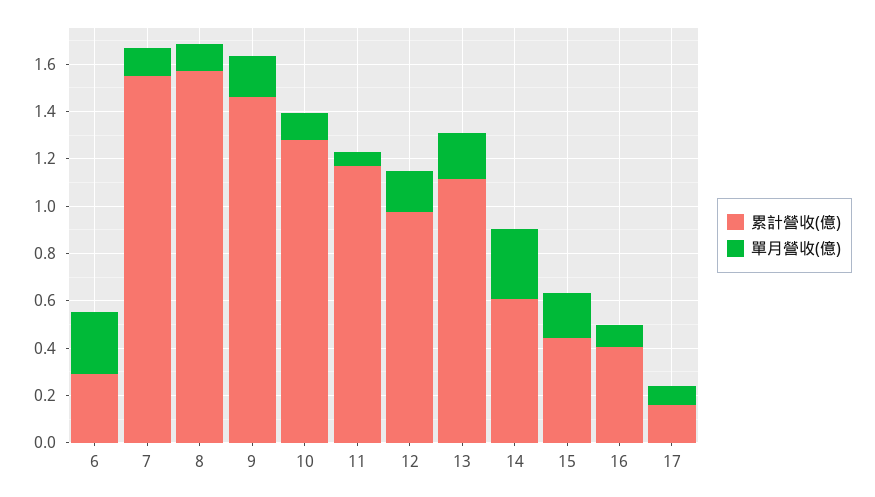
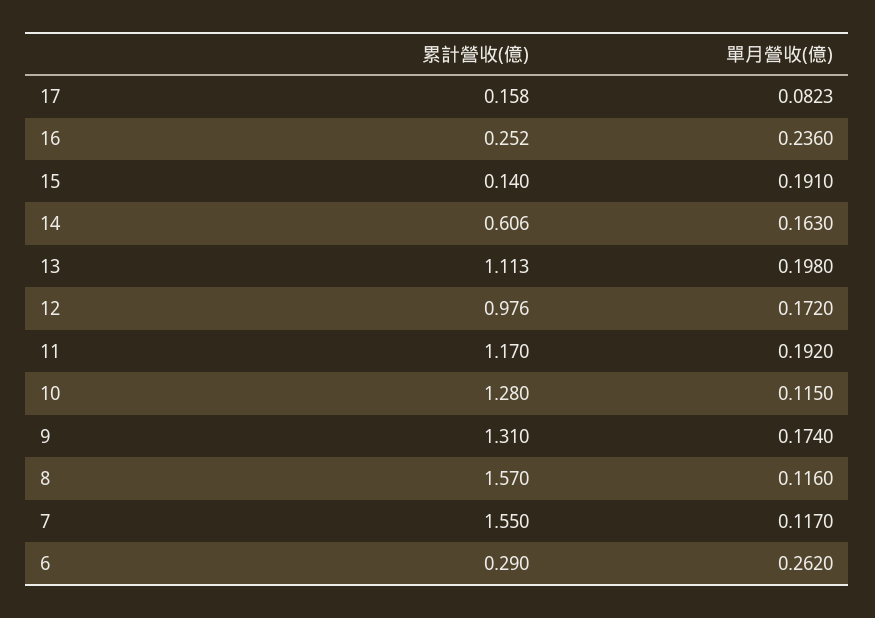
累計營收(億), 9: 1.45 -> 1.31
單月營收(億), 11: 0.05 -> 0.192
單月營收(億), 14: 0.3 -> 0.163
累計營收(億), 15: 0.45 -> 0.14
累計營收(億), 16: 0.4 -> 0.252
單月營收(億), 16: 0.1 -> 0.236

